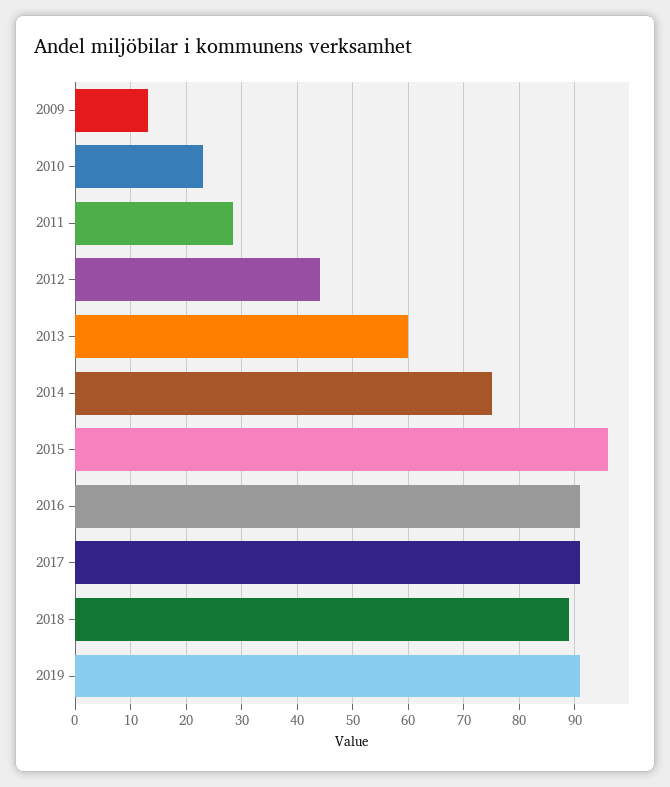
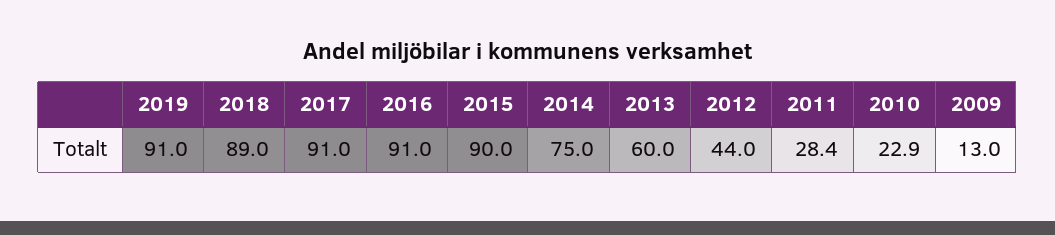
2015: 96 -> 90

